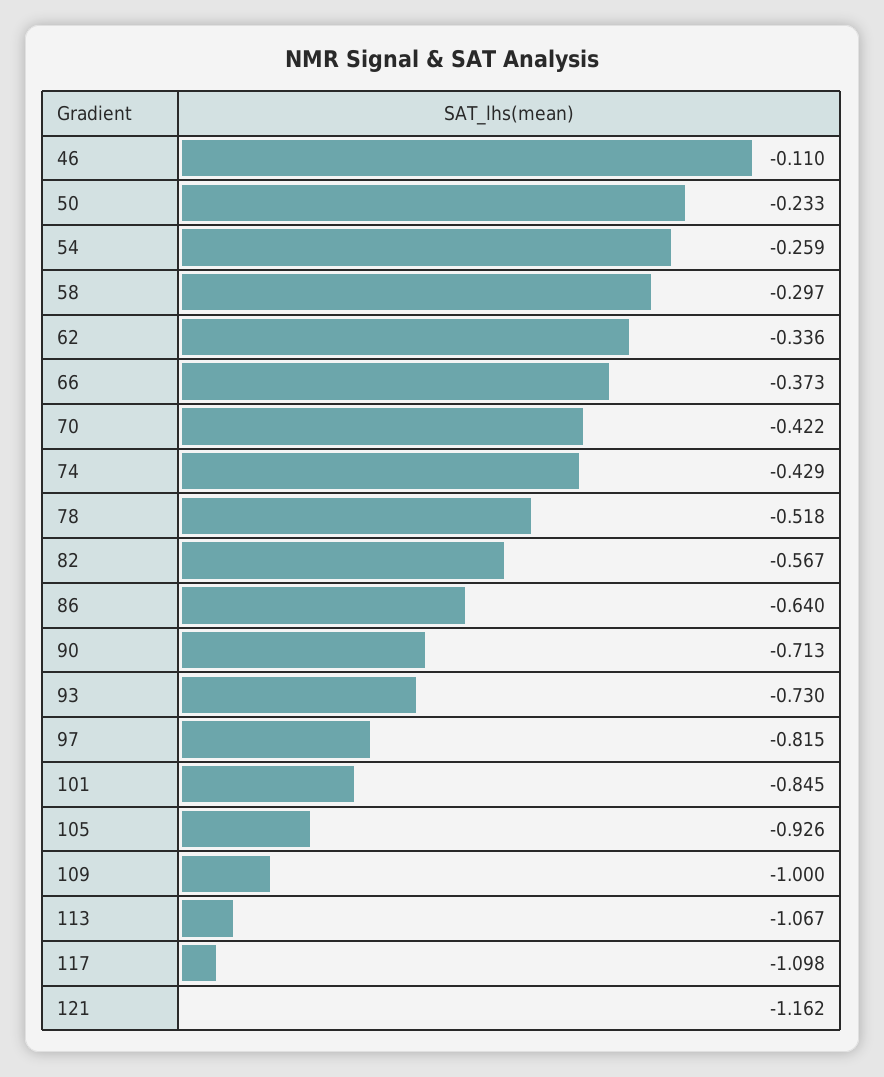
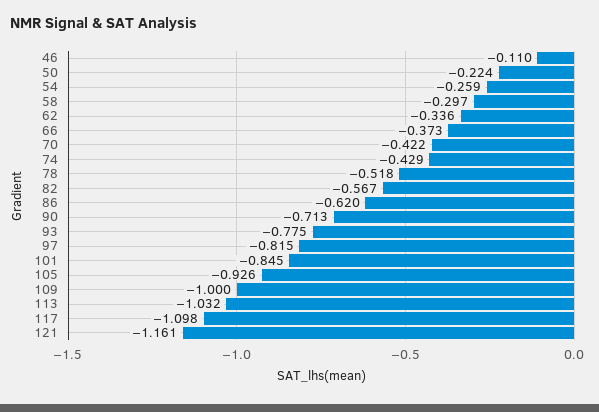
50: -0.233 -> -0.224
86: -0.64 -> -0.62
93: -0.73 -> -0.775
113: -1.067 -> -1.032
121: -1.162 -> -1.161

